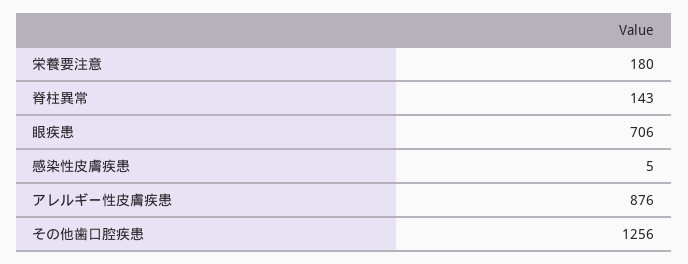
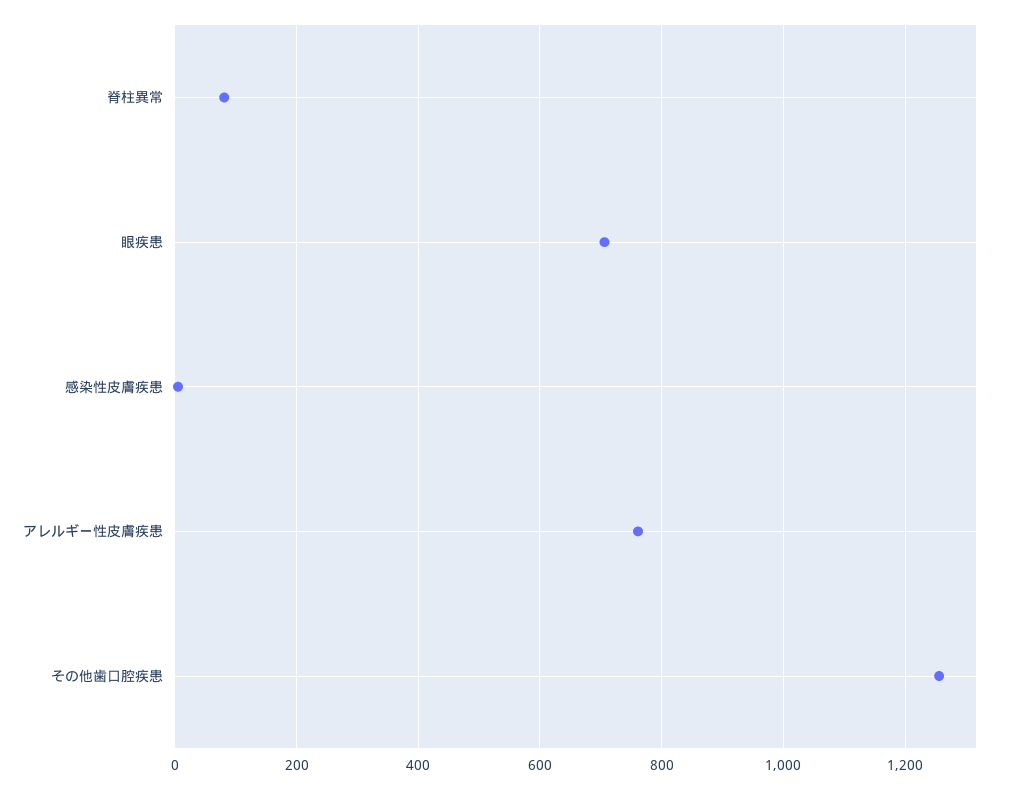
栄養要注意: 180 -> none
脊柱異常: 143 -> 80
アレルギー性皮膚疾患: 876 -> 760

